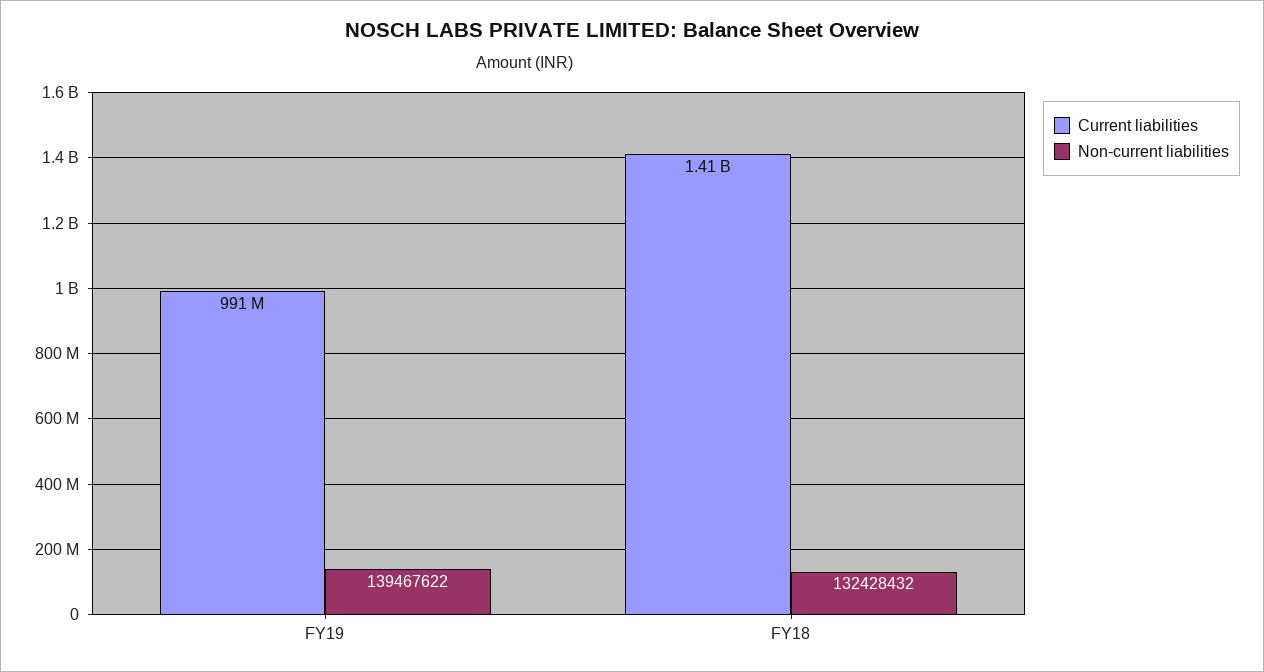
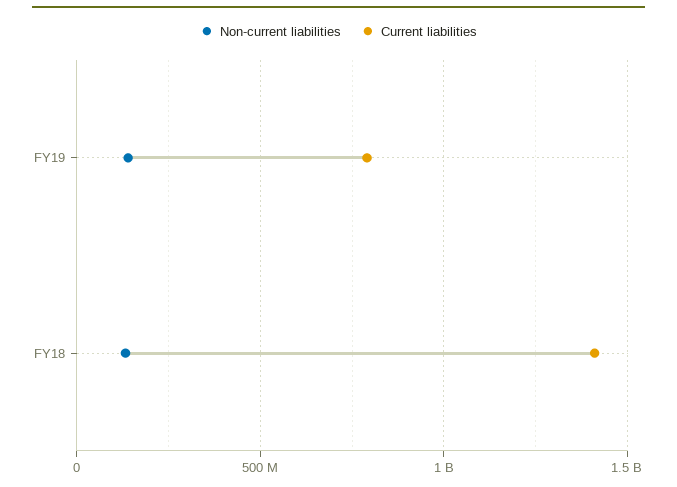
Current liabilities, FY19: 991000000 -> 800000000

